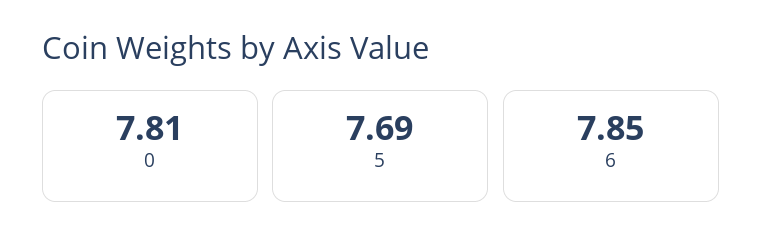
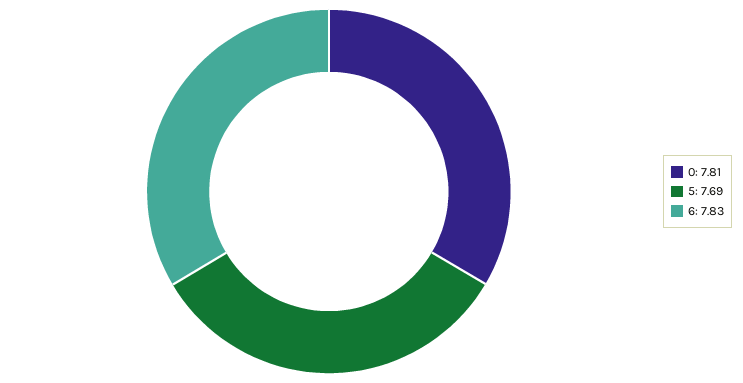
6: 7.85 -> 7.83

